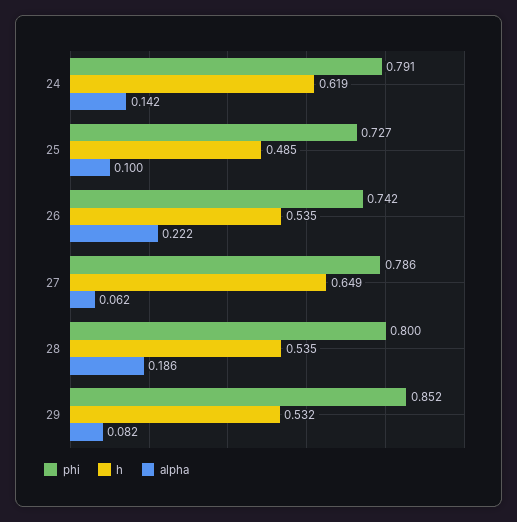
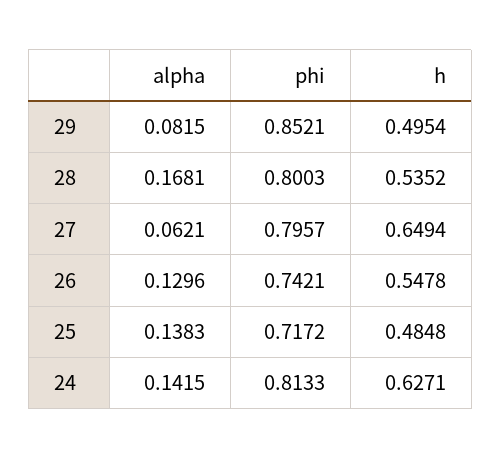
phi, 24: 0.791 -> 0.8133
h, 24: 0.619 -> 0.6271
phi, 25: 0.727 -> 0.7172
alpha, 25: 0.1 -> 0.1383
h, 26: 0.535 -> 0.5478
alpha, 26: 0.222 -> 0.1296
phi, 27: 0.786 -> 0.7957
alpha, 28: 0.186 -> 0.1681
h, 29: 0.532 -> 0.4954

